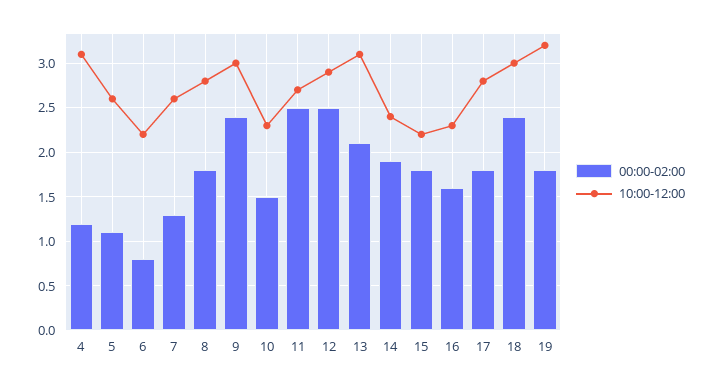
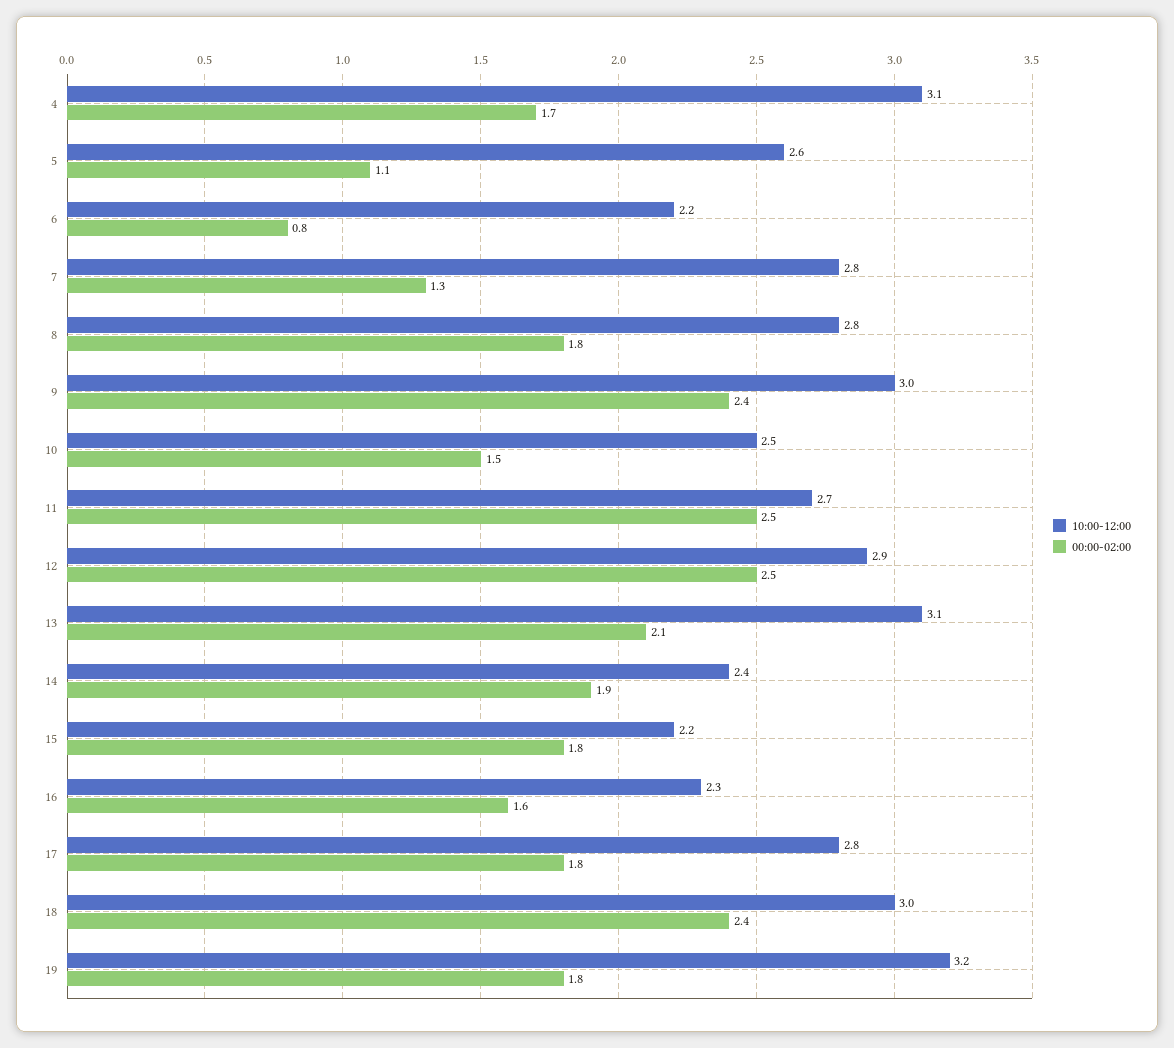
00:00-02:00, 4: 1.2 -> 1.7
10:00-12:00, 7: 2.6 -> 2.8
10:00-12:00, 10: 2.3 -> 2.5

